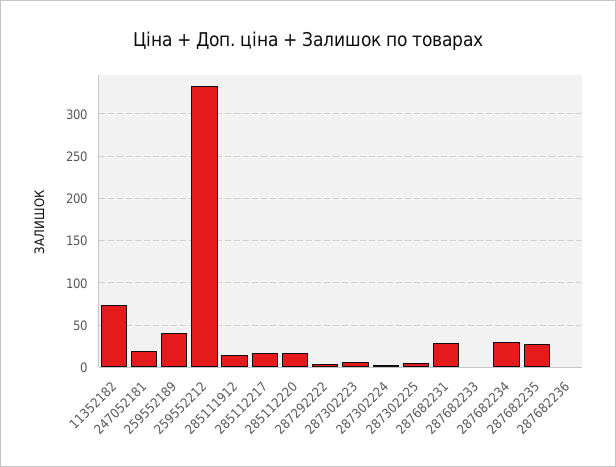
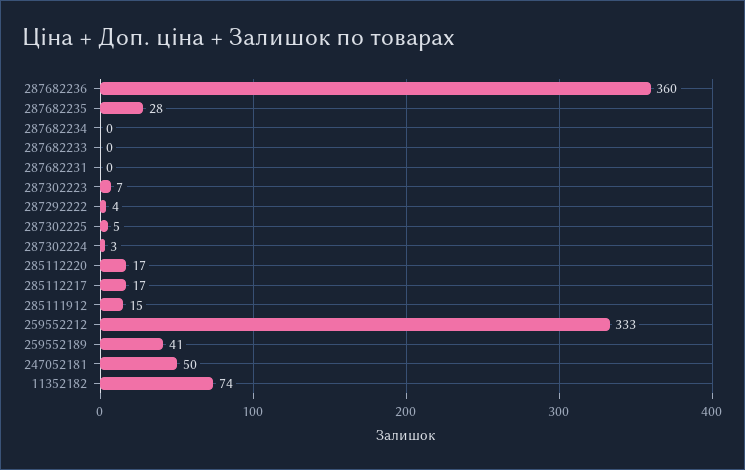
247052181: 20 -> 50
287682231: 30 -> 0
287682234: 30 -> 0
287682236: 0 -> 360

